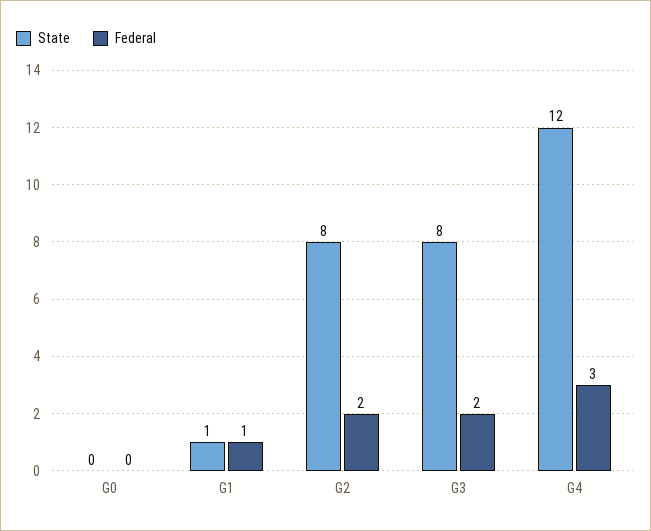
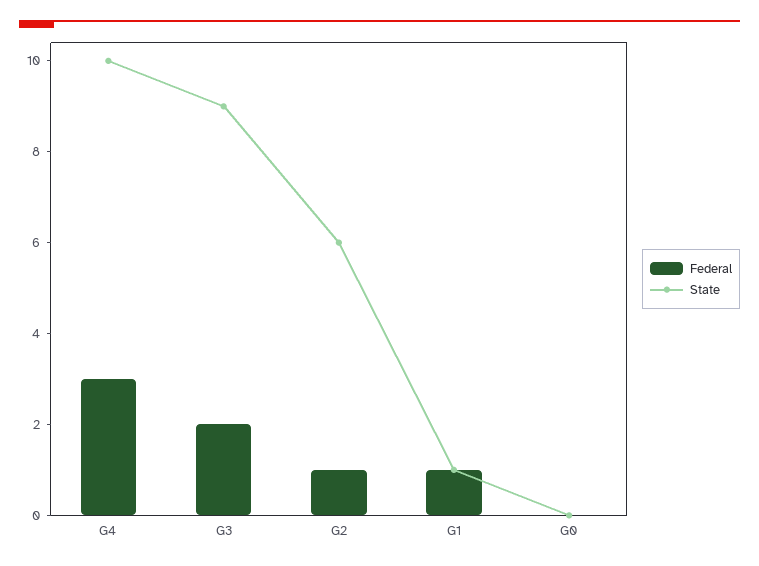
State, G2: 8 -> 6
Federal, G2: 2 -> 1
State, G3: 8 -> 9
State, G4: 12 -> 10

